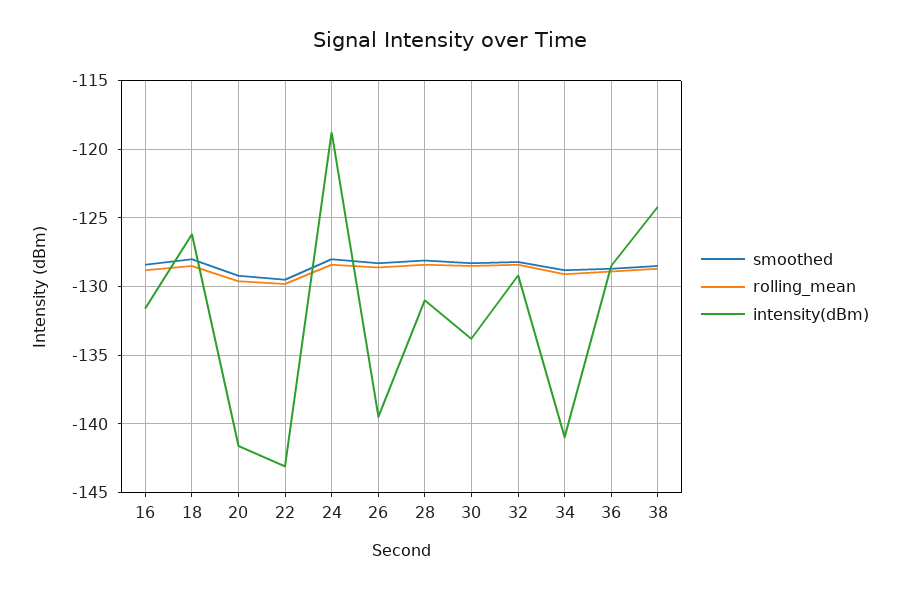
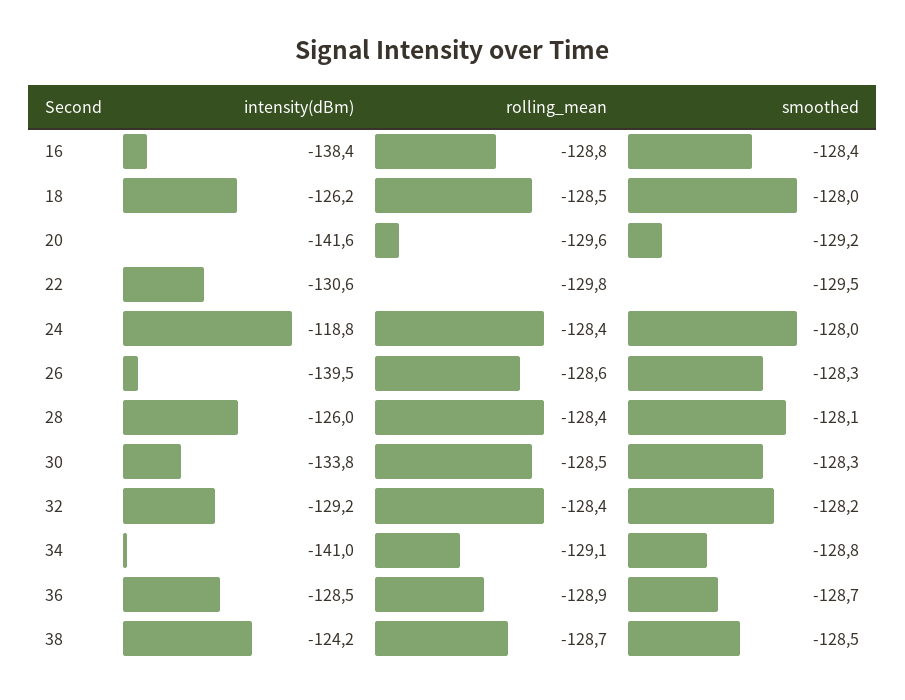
intensity(dBm), 16: -131.5 -> -138.4
intensity(dBm), 22: -143 -> -130.6
intensity(dBm), 28: -131 -> -126

